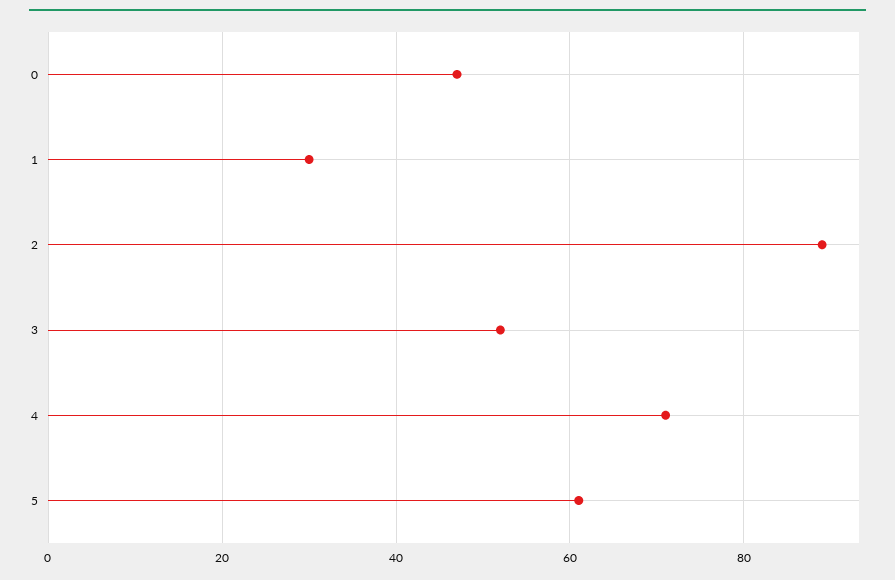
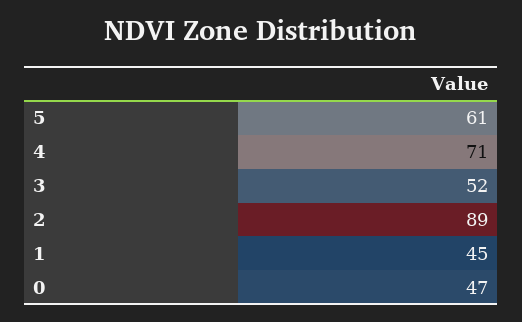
1: 30 -> 45

